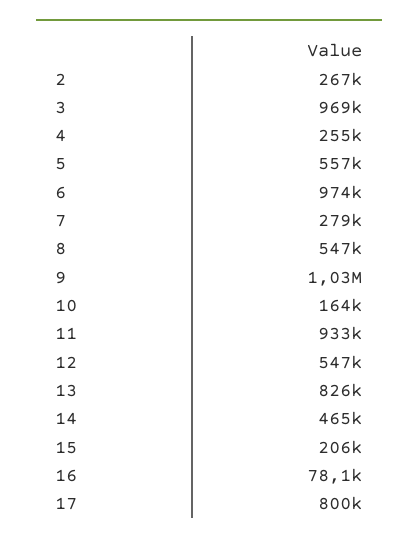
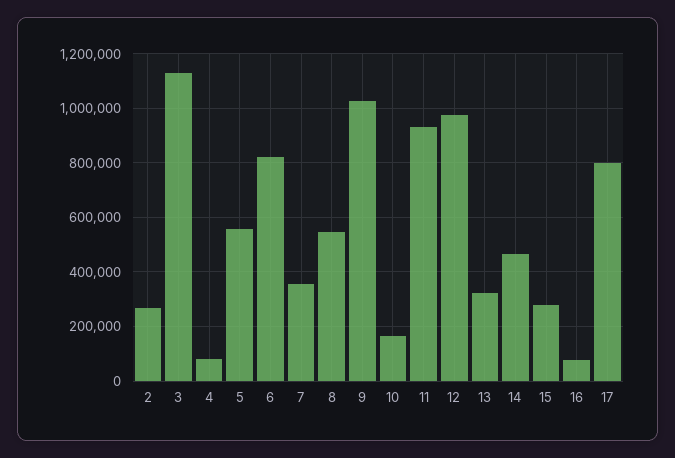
3: 969000 -> 1125000
4: 255000 -> 75000
6: 974000 -> 825000
7: 279000 -> 350000
12: 547000 -> 975000
13: 826000 -> 325000
15: 206000 -> 275000

